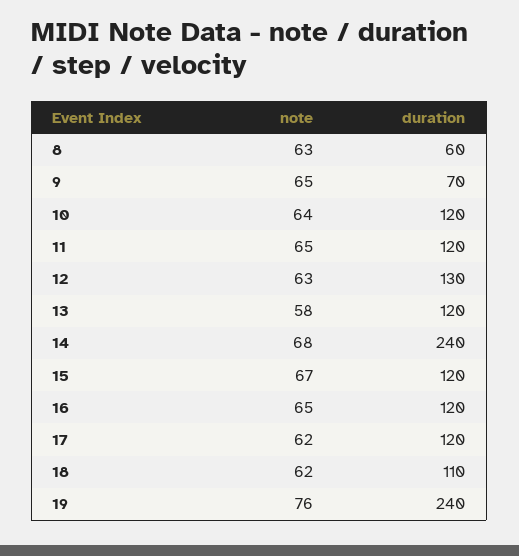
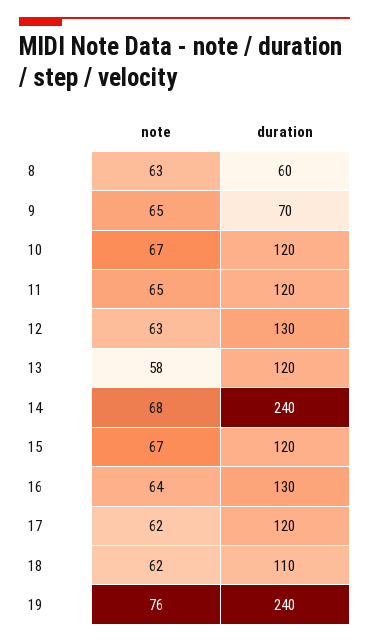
note, 10: 64 -> 67
note, 16: 65 -> 64
duration, 16: 120 -> 130

